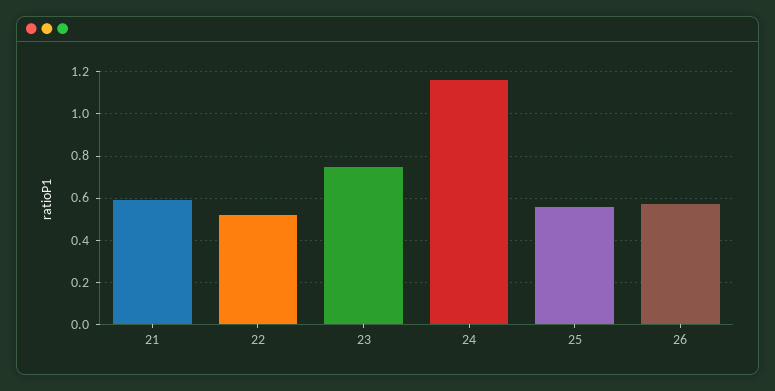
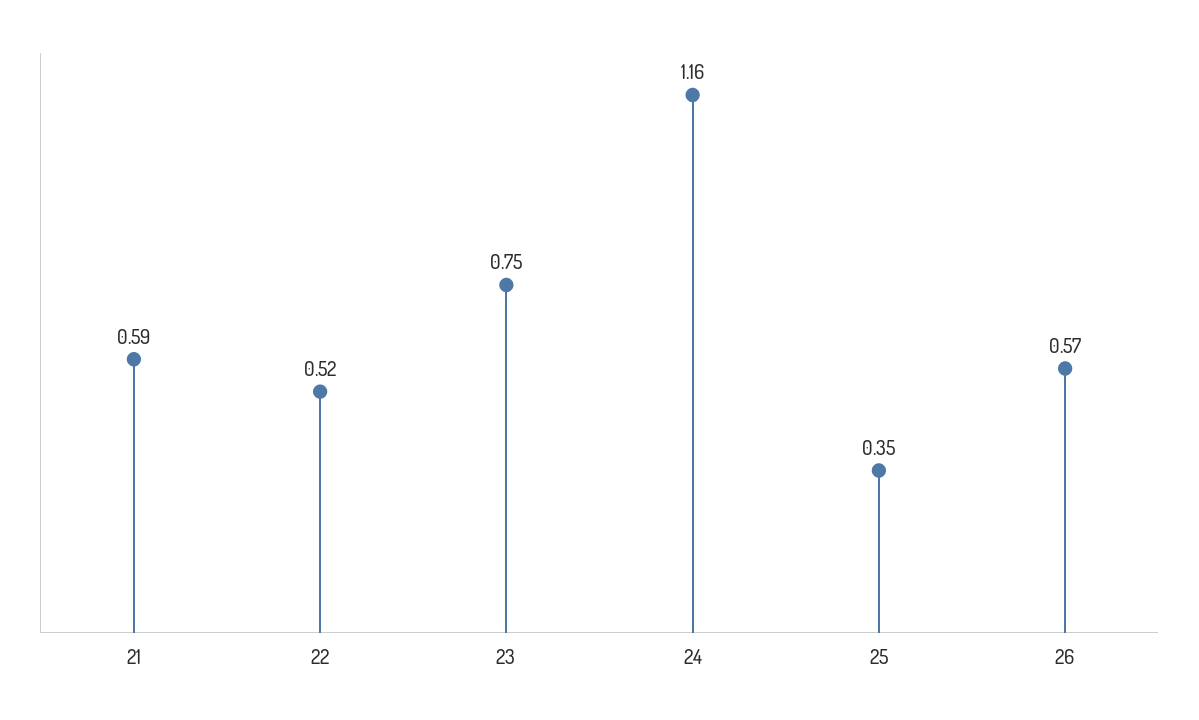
25: 0.55 -> 0.35

